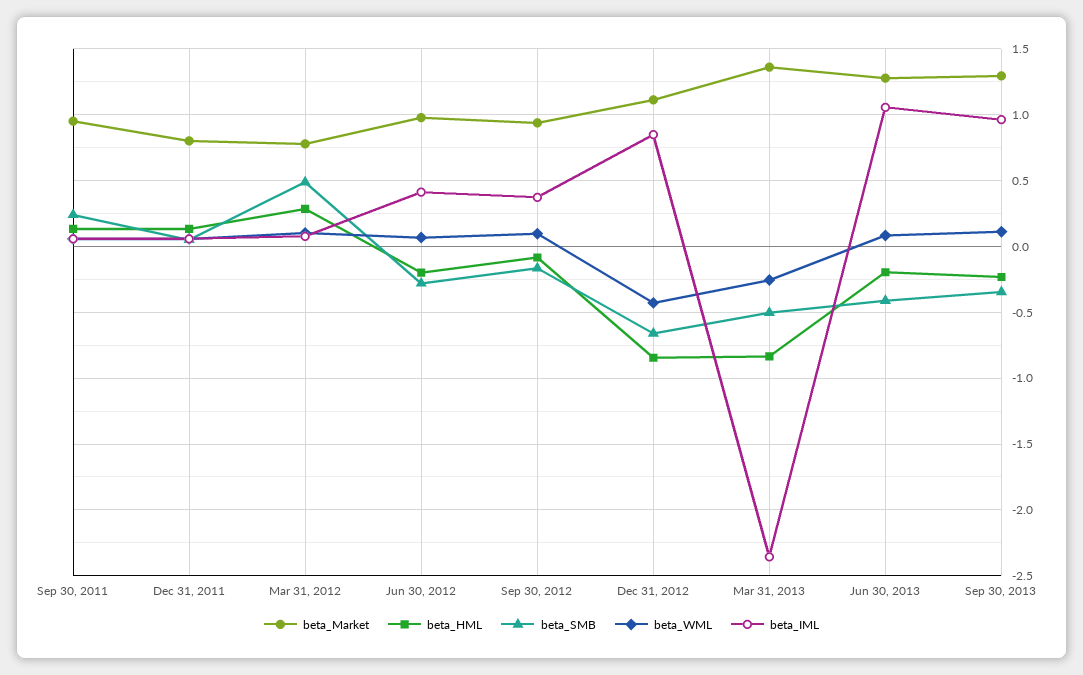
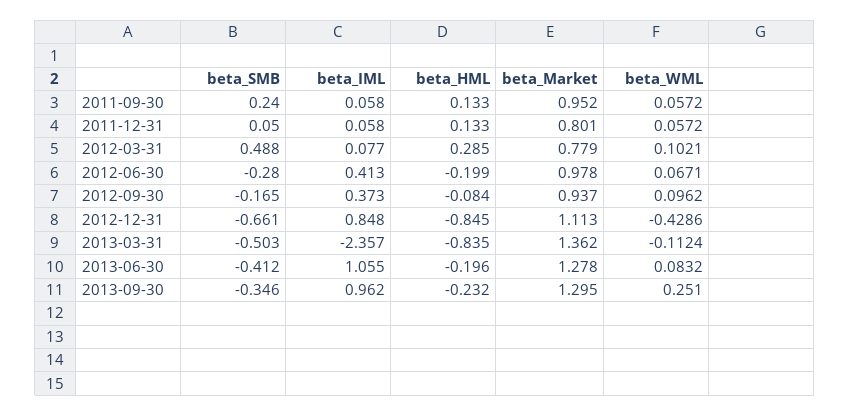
beta_WML, Mar 31, 2013: -0.25 -> -0.1124
beta_WML, Sep 30, 2013: 0.1 -> 0.251

